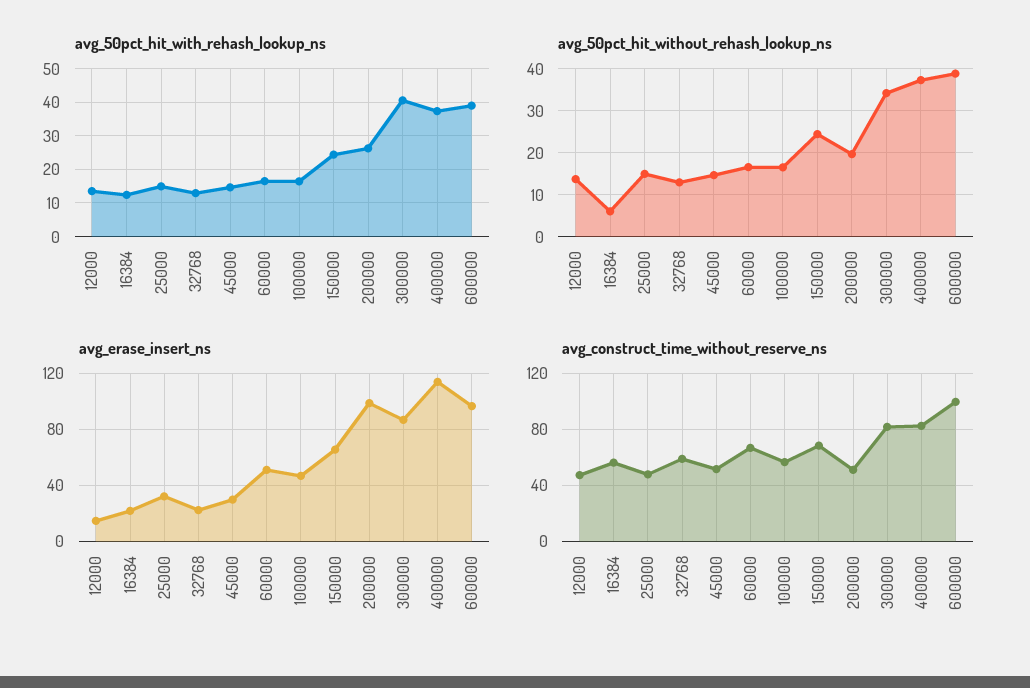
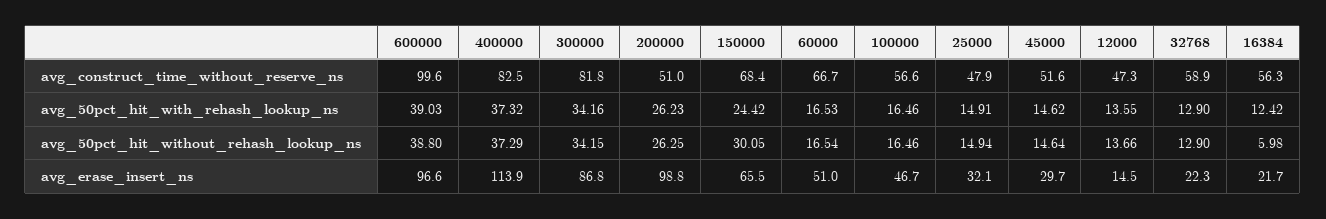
avg_50pct_hit_with_rehash_lookup_ns, 300000: 40 -> 34.16
avg_50pct_hit_without_rehash_lookup_ns, 150000: 24 -> 30.05
avg_50pct_hit_without_rehash_lookup_ns, 200000: 20 -> 26.25

